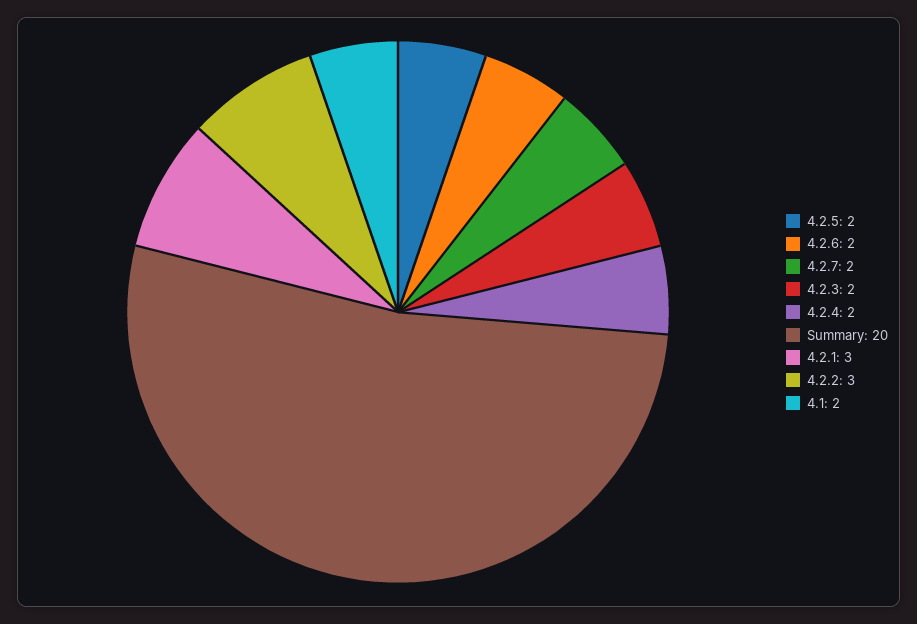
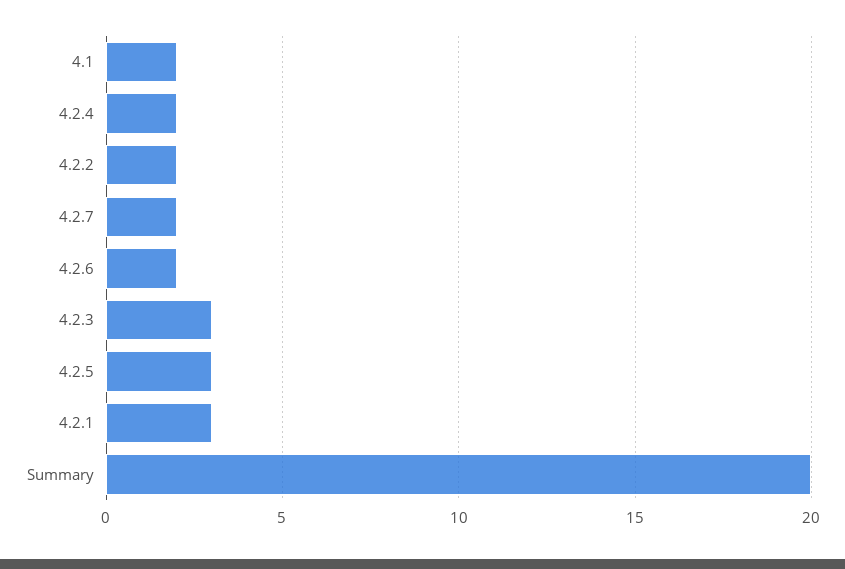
4.2.5: 2 -> 3
4.2.3: 2 -> 3
4.2.2: 3 -> 2

